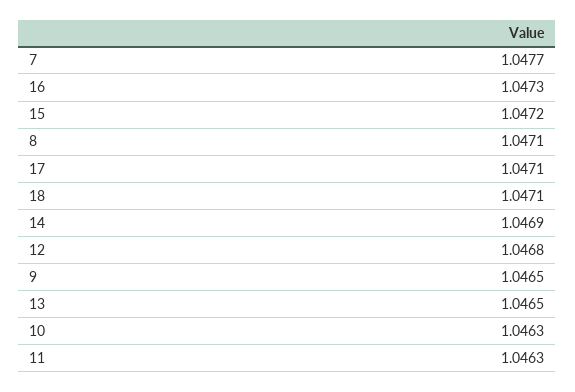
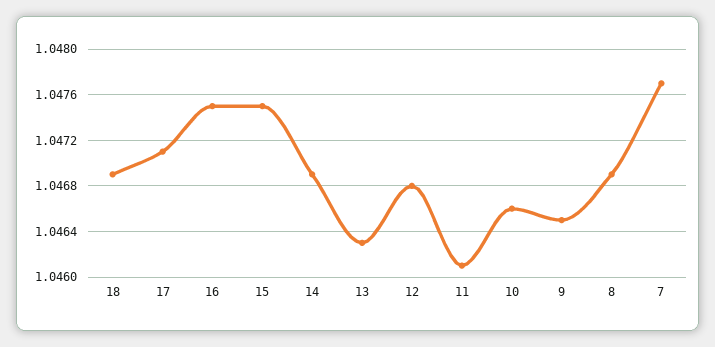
16: 1.0473 -> 1.0475
15: 1.0472 -> 1.0475
8: 1.0471 -> 1.0469
18: 1.0471 -> 1.0469
13: 1.0465 -> 1.0463
10: 1.0463 -> 1.0466
11: 1.0463 -> 1.0461

